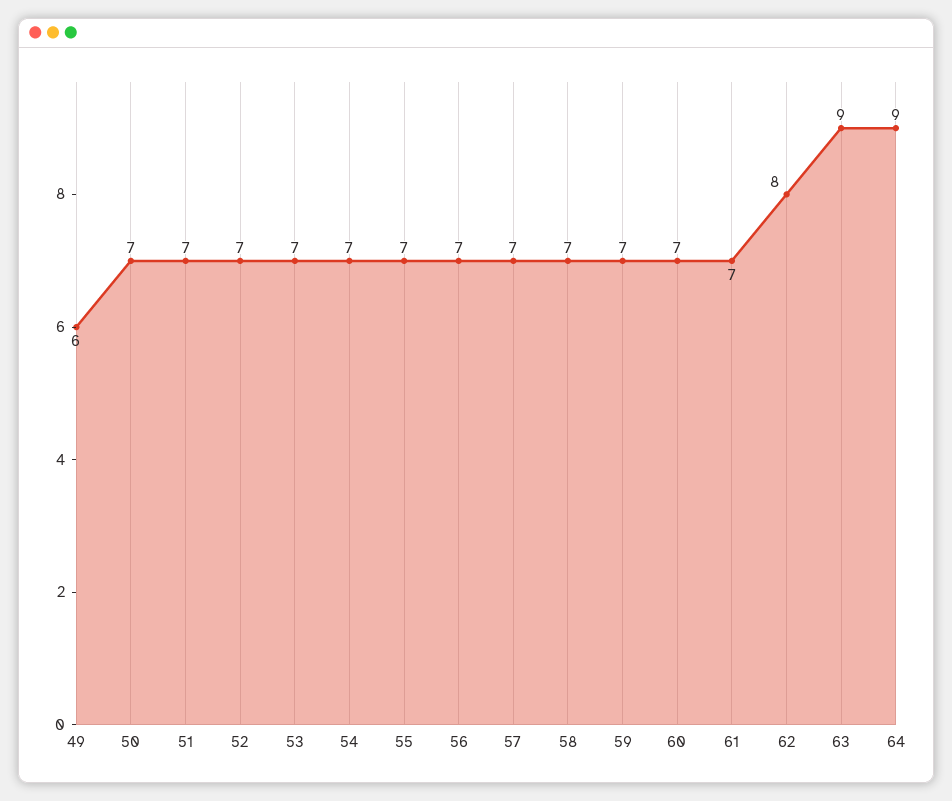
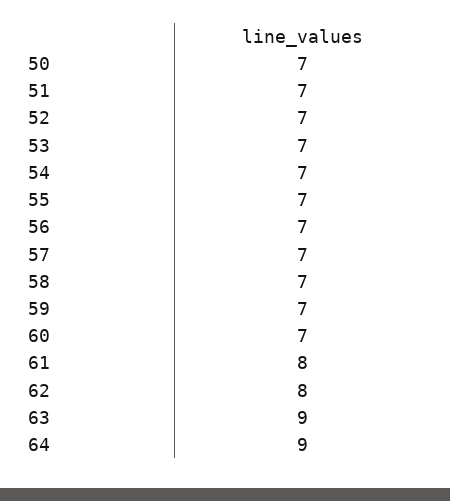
49: 6 -> none
61: 7 -> 8

